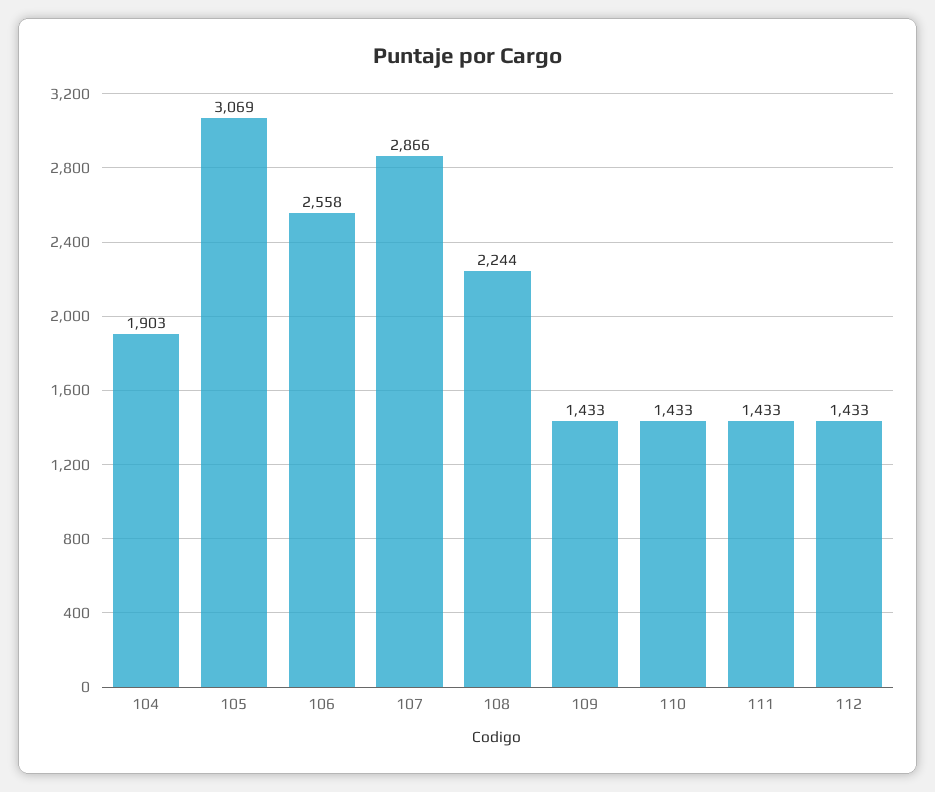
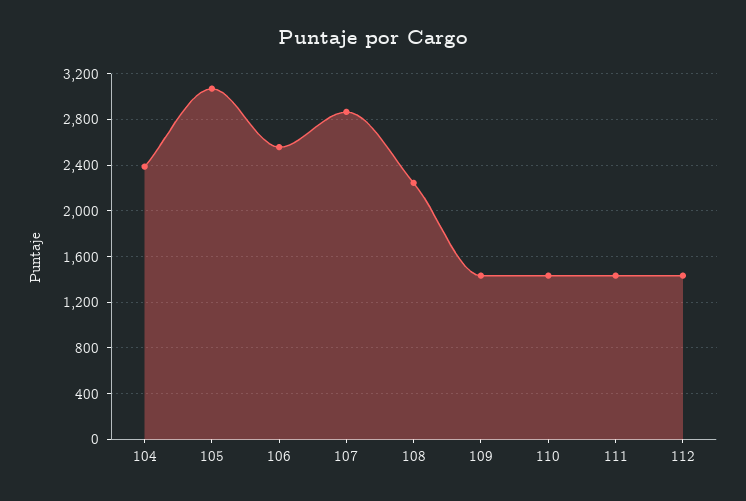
104: 1903 -> 2400

